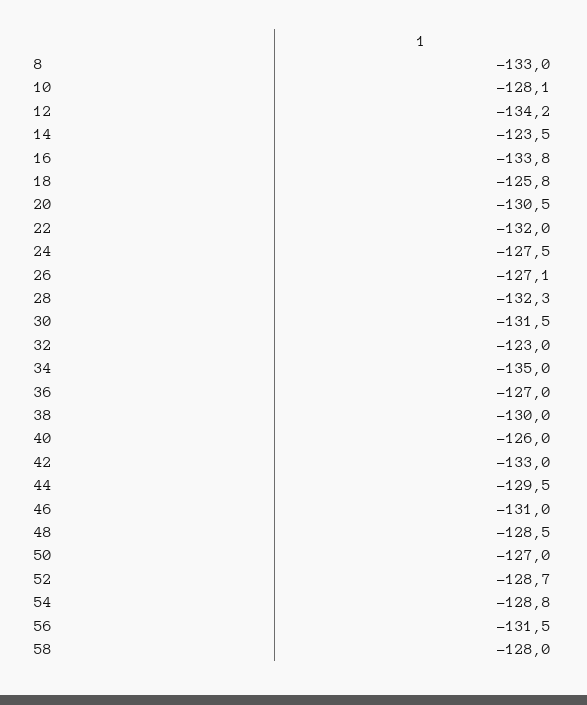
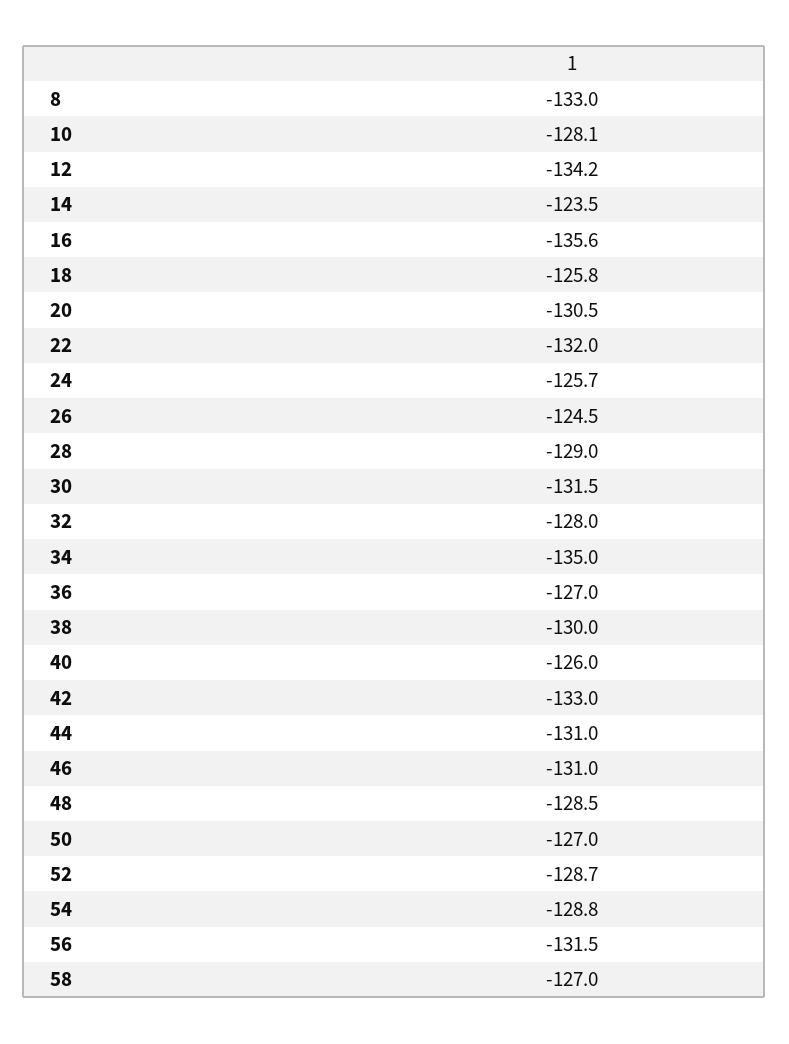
16: -133.8 -> -135.6
24: -127.5 -> -125.7
26: -127.1 -> -124.5
28: -132.3 -> -129
32: -123 -> -128
44: -129.5 -> -131
58: -128 -> -127

